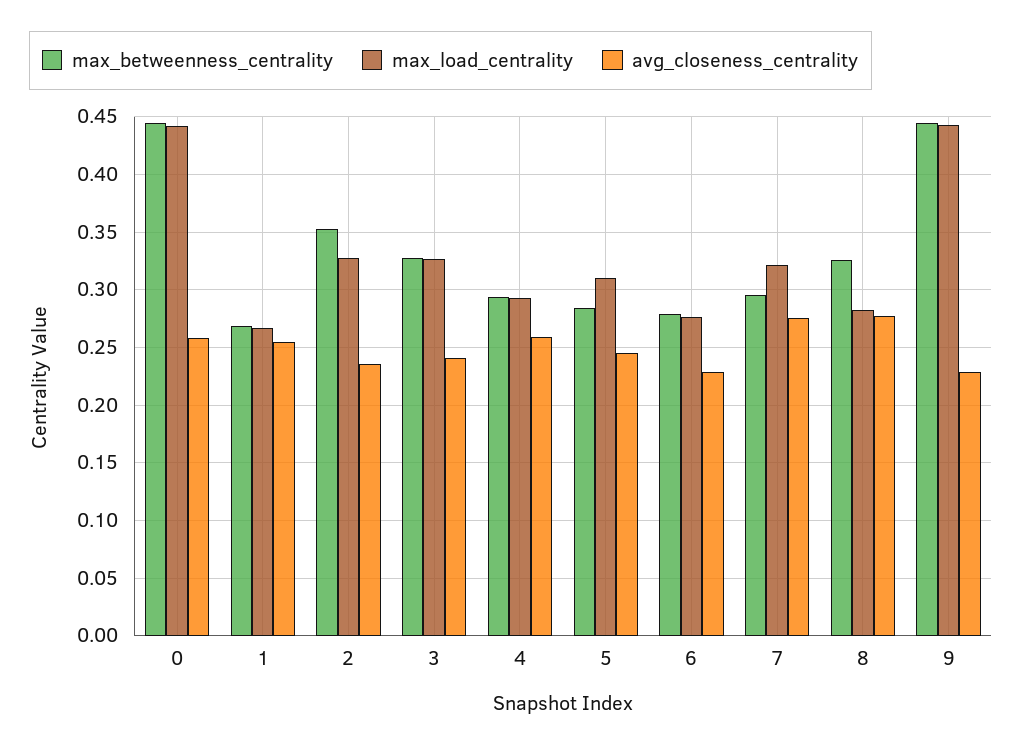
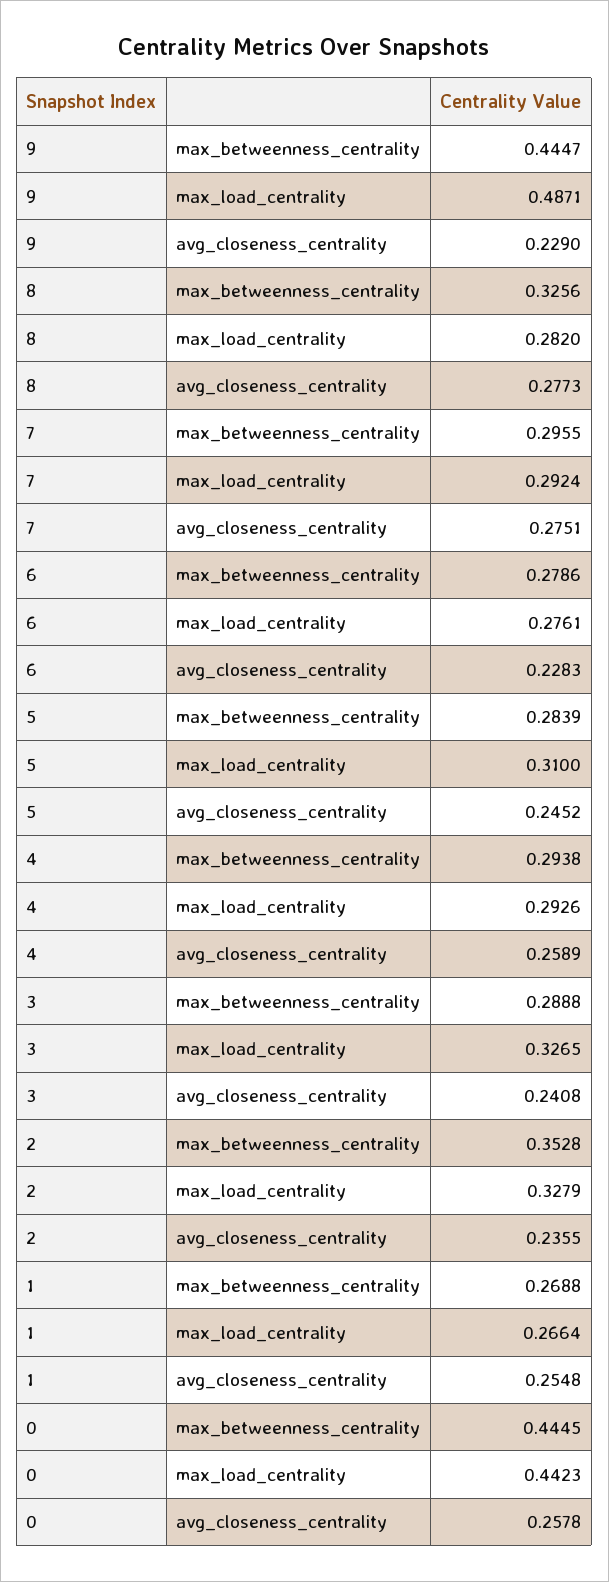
max_betweenness_centrality, 3: 0.33 -> 0.2888
max_load_centrality, 7: 0.32 -> 0.2924
max_load_centrality, 9: 0.44 -> 0.4871

